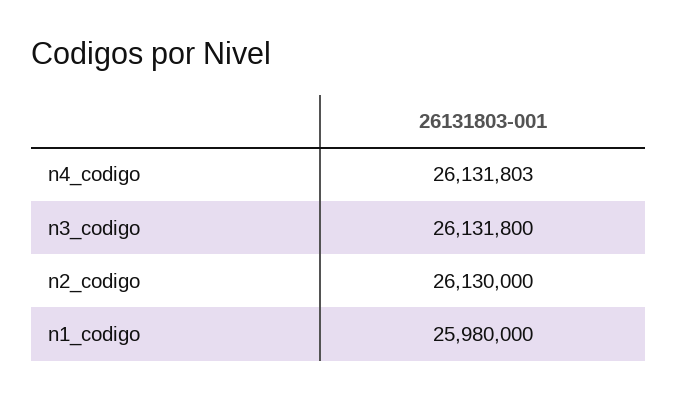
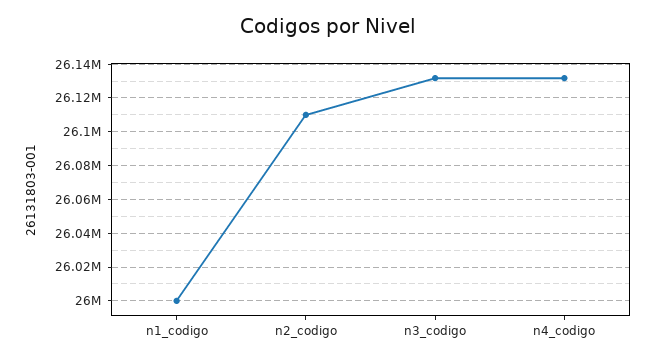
n2_codigo: 26130000 -> 26110000
n1_codigo: 25980000 -> 26000000

